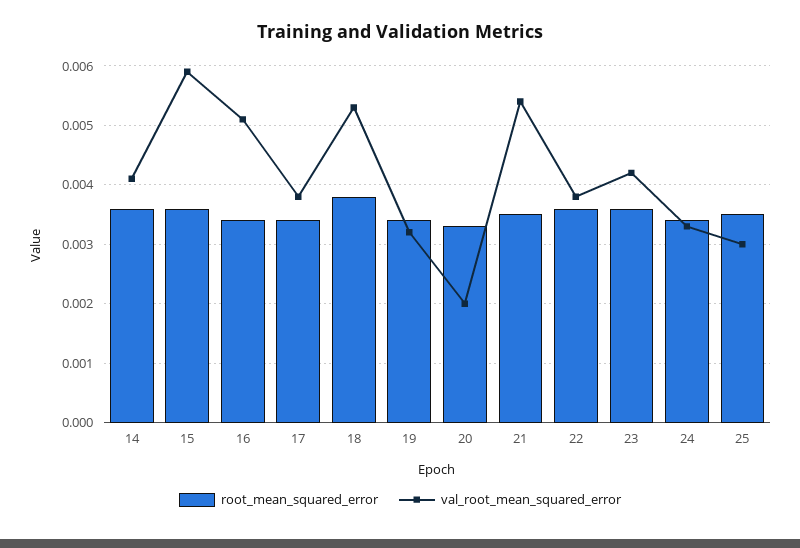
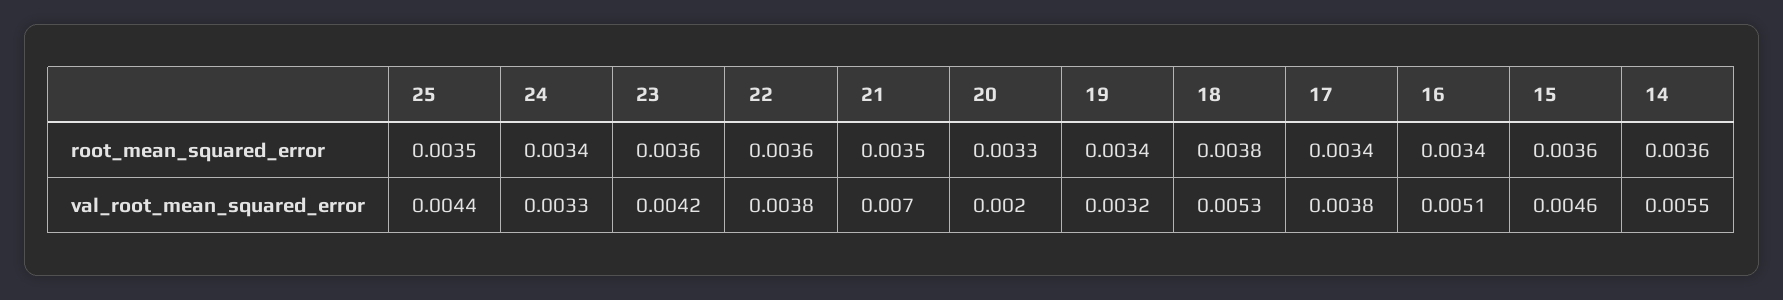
val_root_mean_squared_error, 14: 0.004 -> 0.0055
val_root_mean_squared_error, 15: 0.006 -> 0.0046
val_root_mean_squared_error, 21: 0.0055 -> 0.007
val_root_mean_squared_error, 25: 0.003 -> 0.0044

